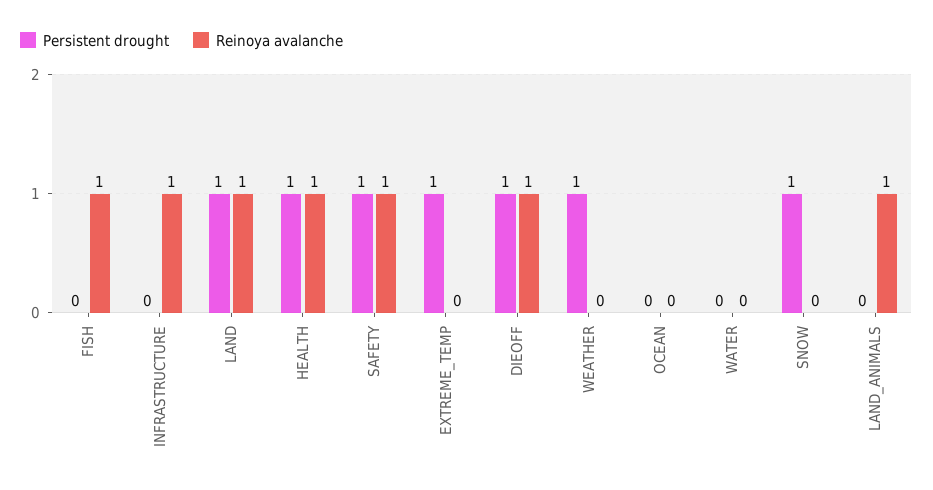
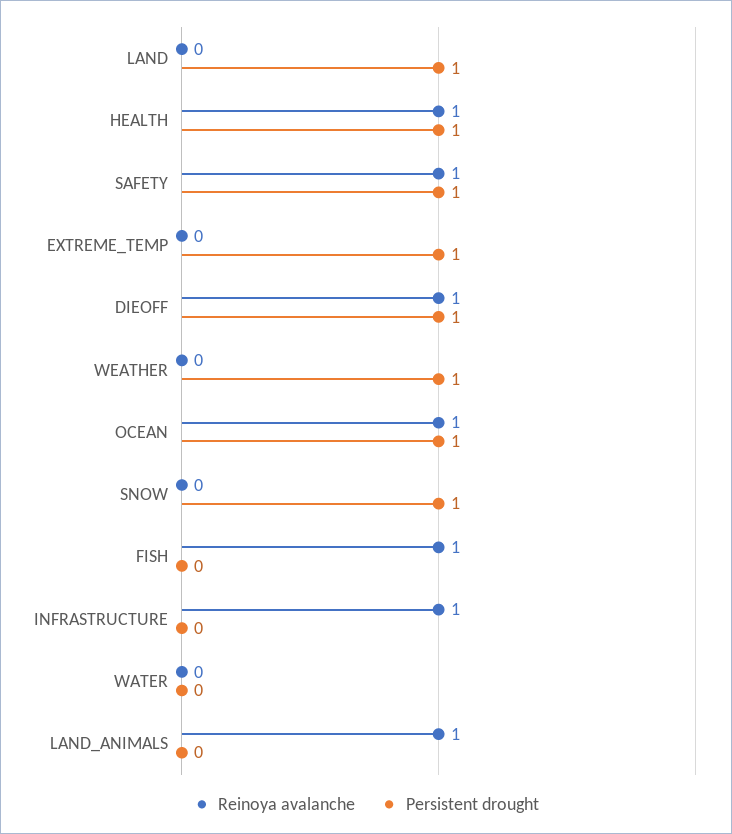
Reinoya avalanche, LAND: 1 -> 0
Persistent drought, OCEAN: 0 -> 1
Reinoya avalanche, OCEAN: 0 -> 1

